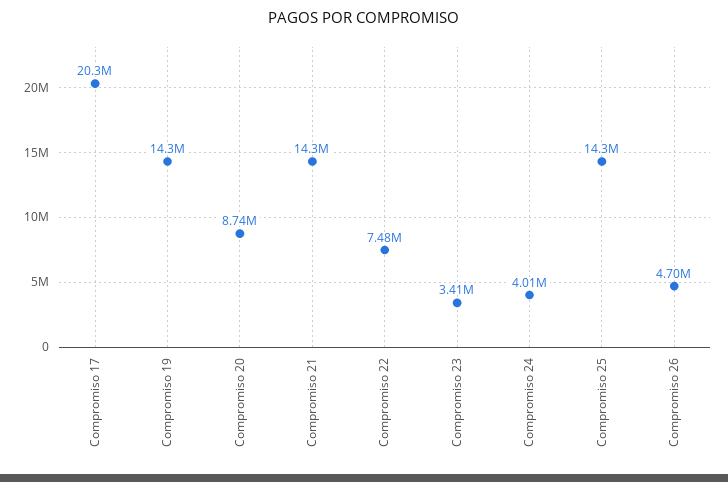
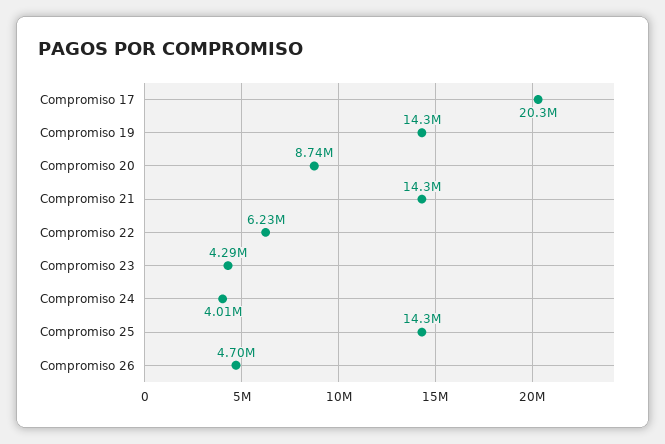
Compromiso 22: 7480000 -> 6230000
Compromiso 23: 3410000 -> 4290000

